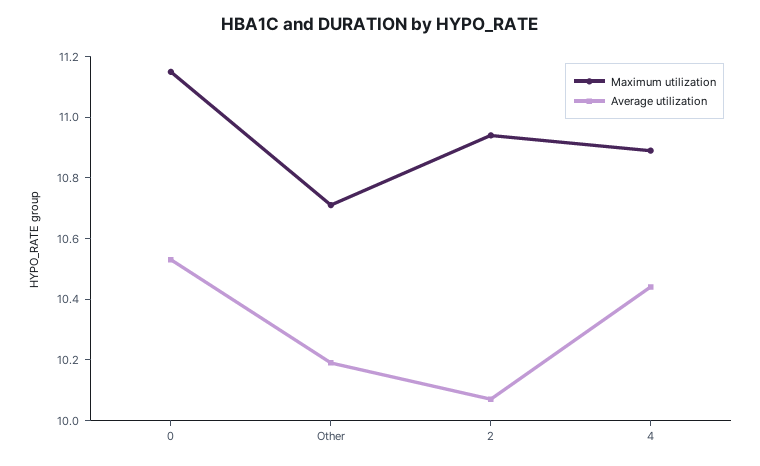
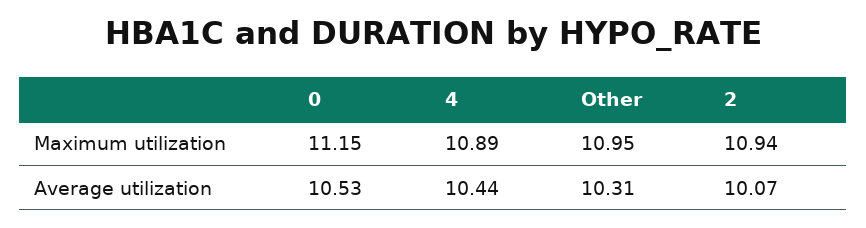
Maximum utilization, Other: 10.7 -> 10.95
Average utilization, Other: 10.2 -> 10.31

